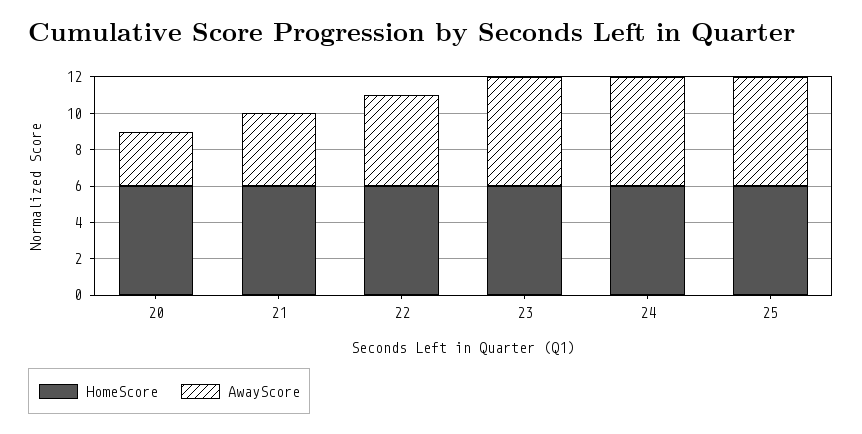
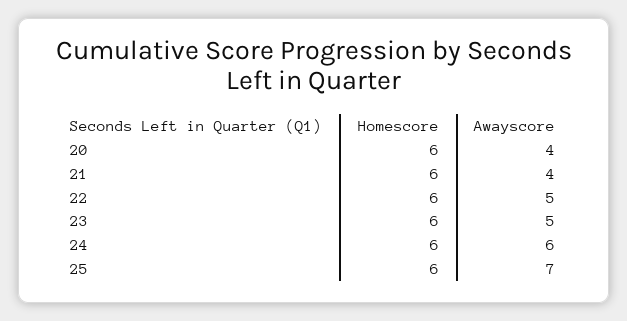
AwayScore, 20: 3 -> 4
AwayScore, 23: 6 -> 5
AwayScore, 25: 6 -> 7

